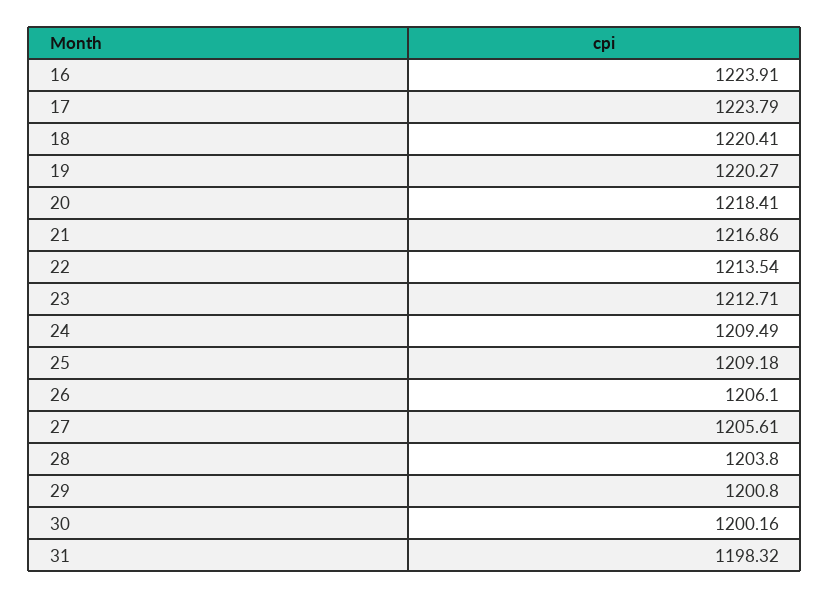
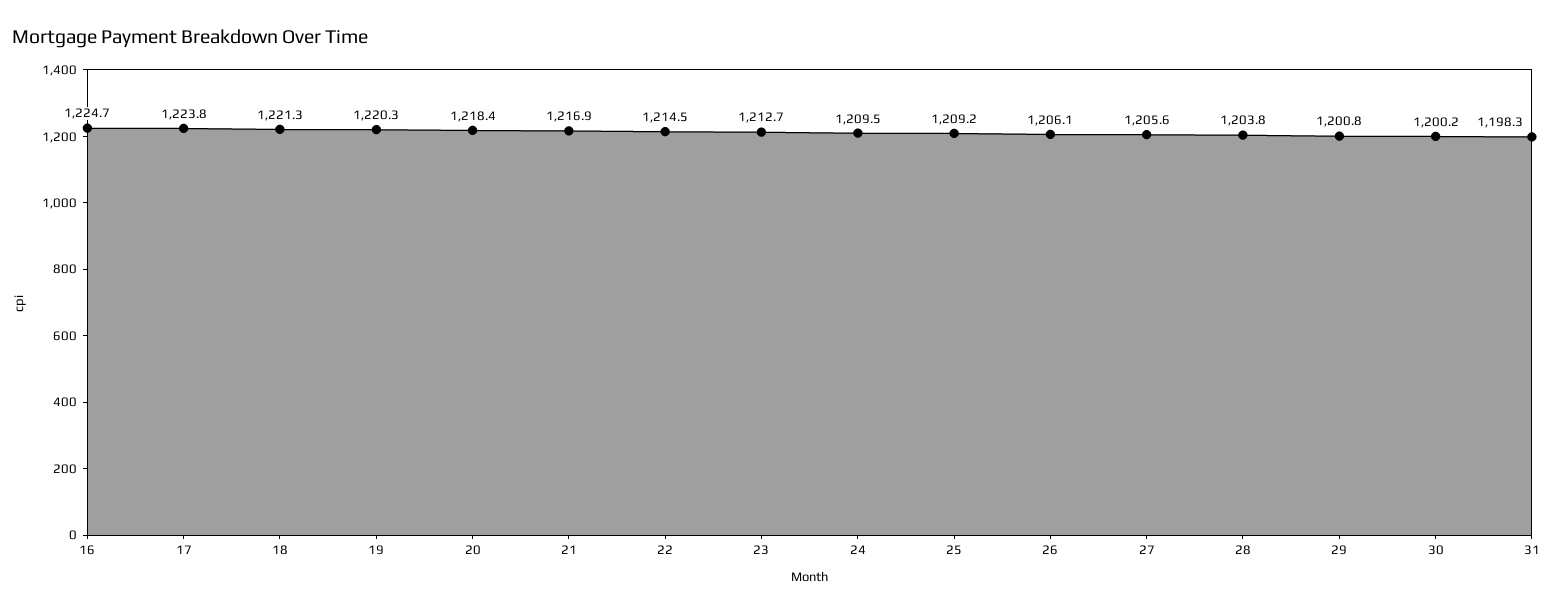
16: 1223.91 -> 1224.7
18: 1220.41 -> 1221.3
22: 1213.54 -> 1214.5

